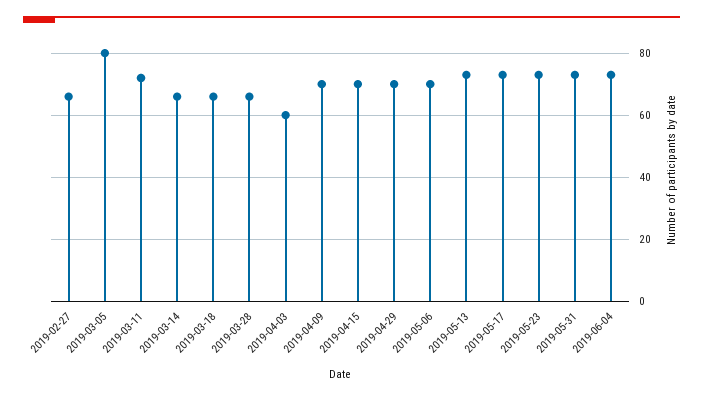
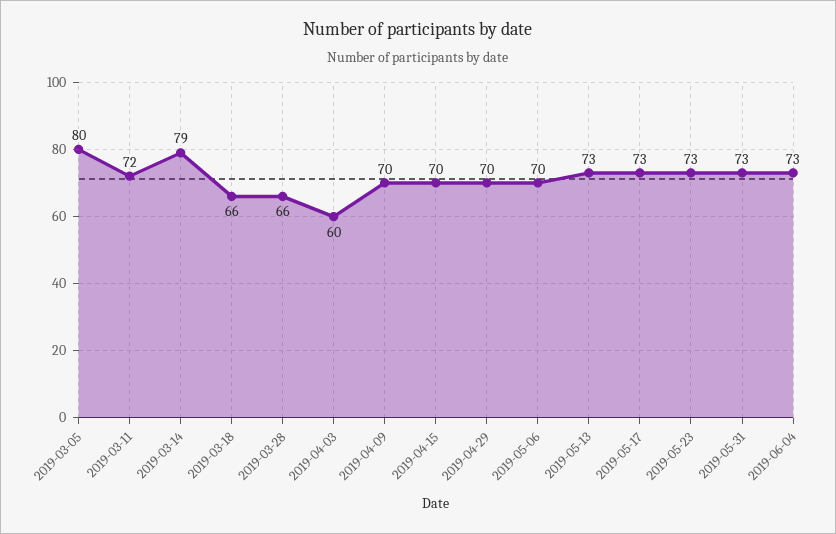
2019-02-27: 65 -> none
2019-03-14: 65 -> 79

